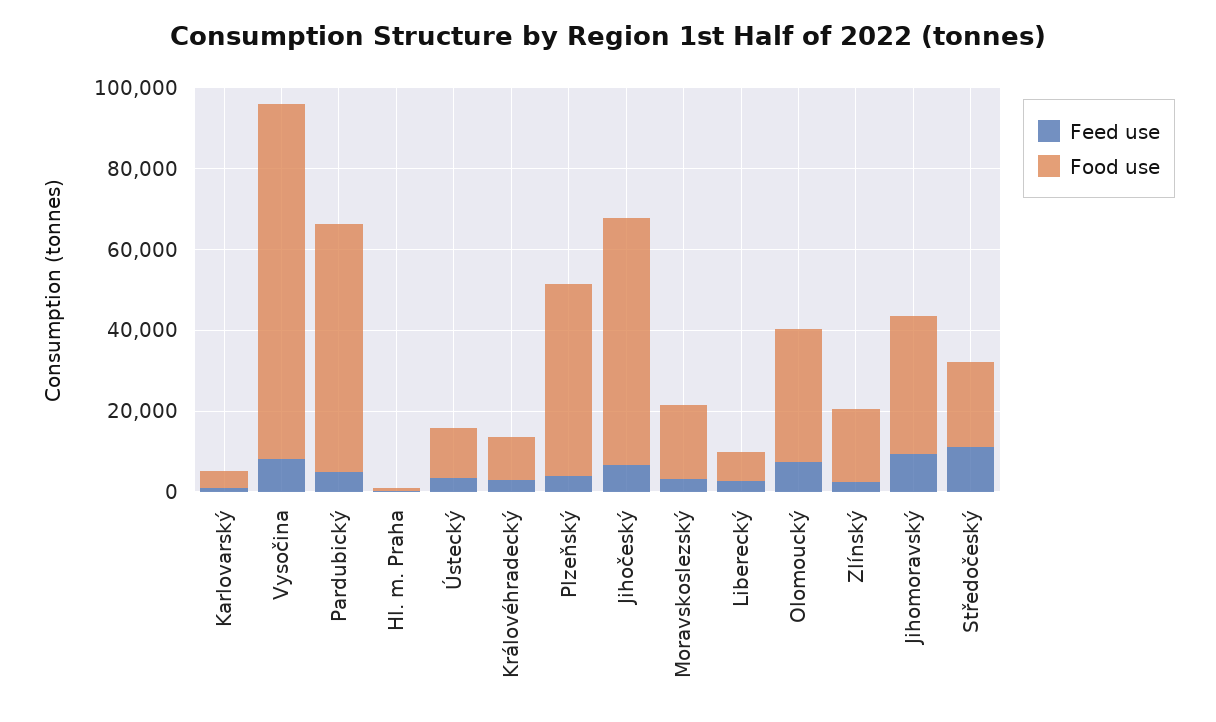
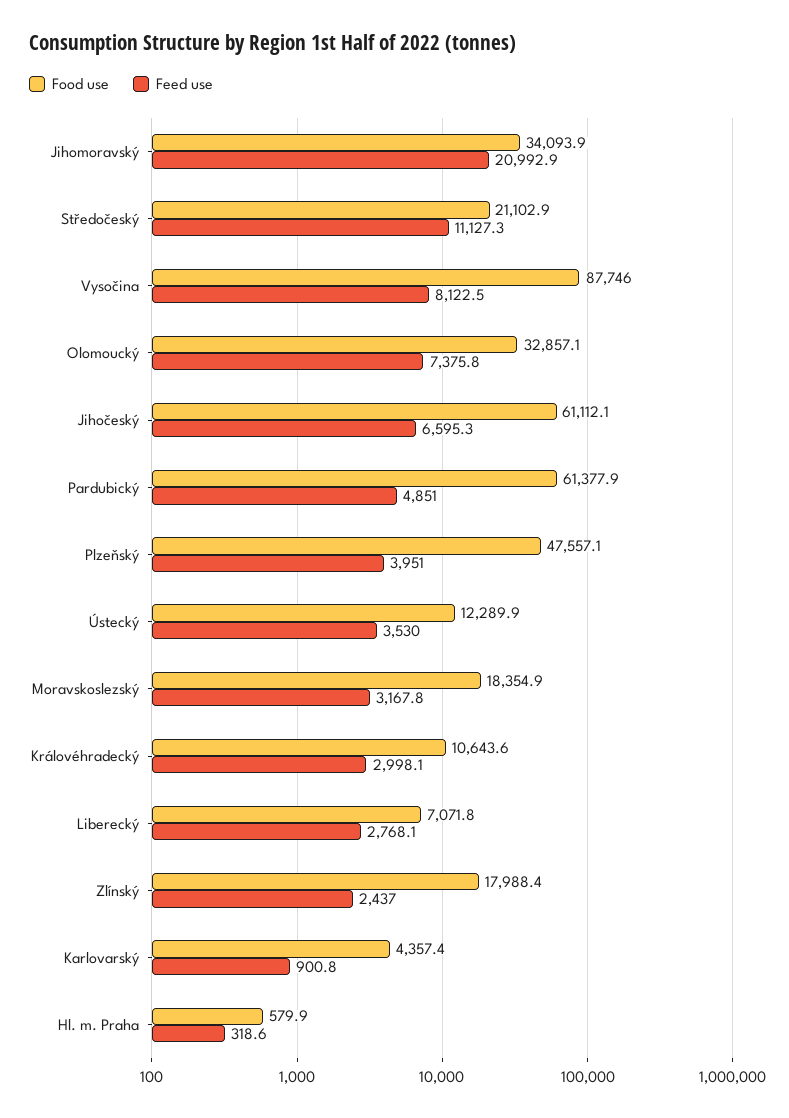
Feed use, Jihomoravský: 10000 -> 20992.9

